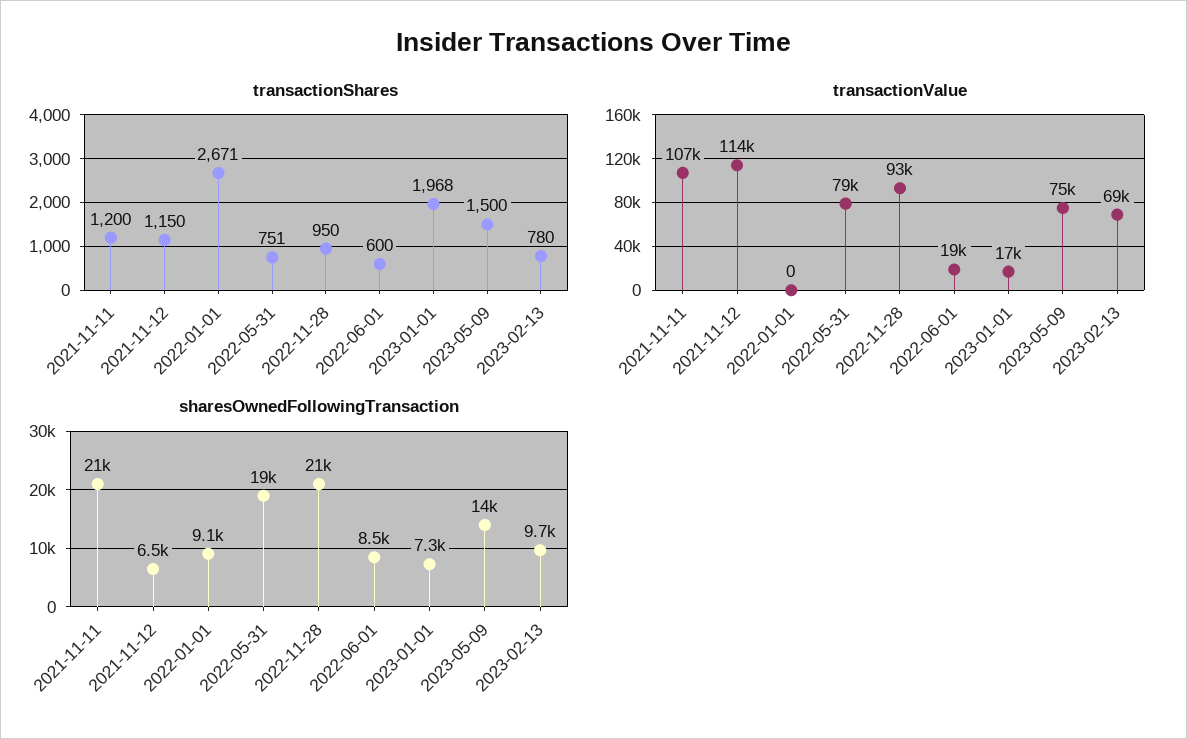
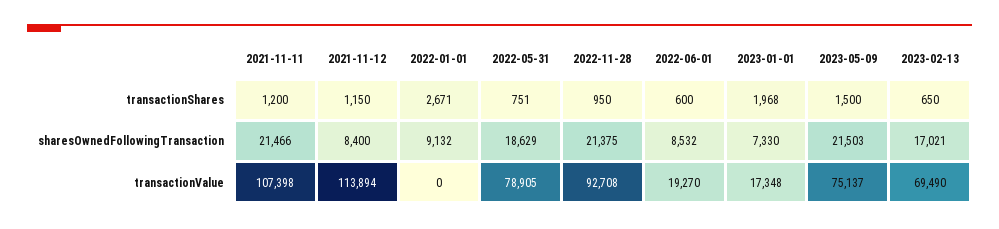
transactionShares, 2023-02-13: 780 -> 650
sharesOwnedFollowingTransaction, 2021-11-12: 6500 -> 8400
sharesOwnedFollowingTransaction, 2023-05-09: 14000 -> 21503
sharesOwnedFollowingTransaction, 2023-02-13: 9700 -> 17021

